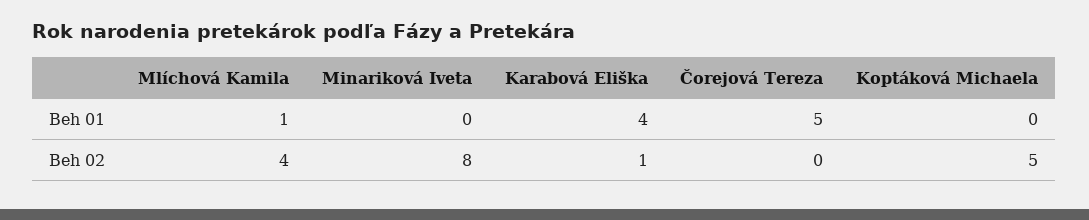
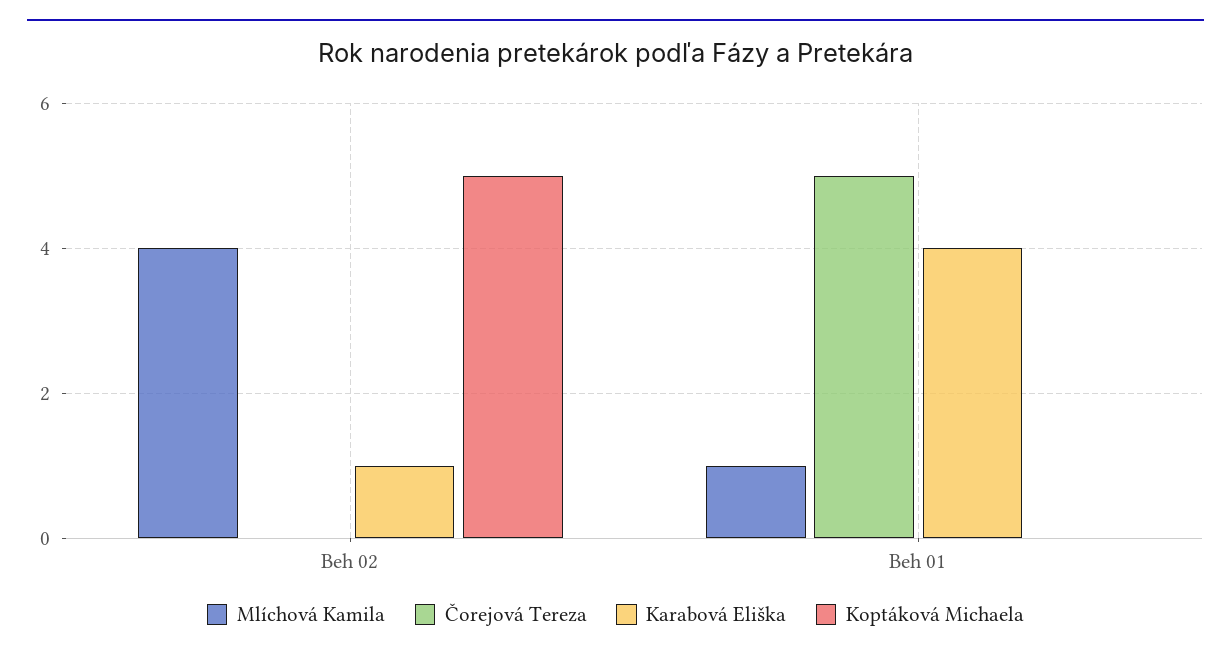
Minariková Iveta, Beh 01: 0 -> none
Minariková Iveta, Beh 02: 8 -> none

